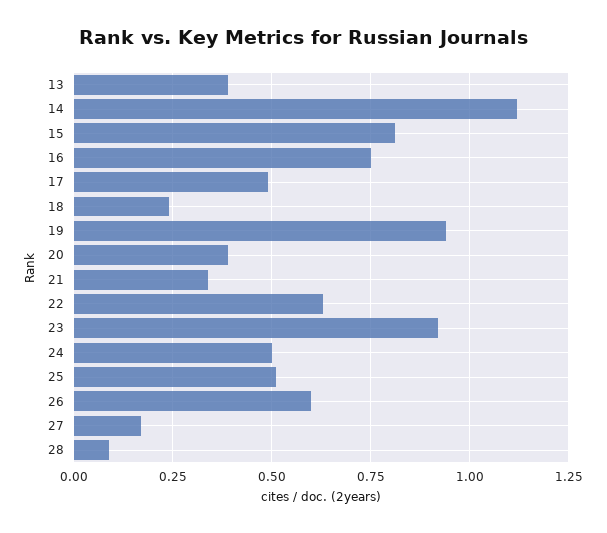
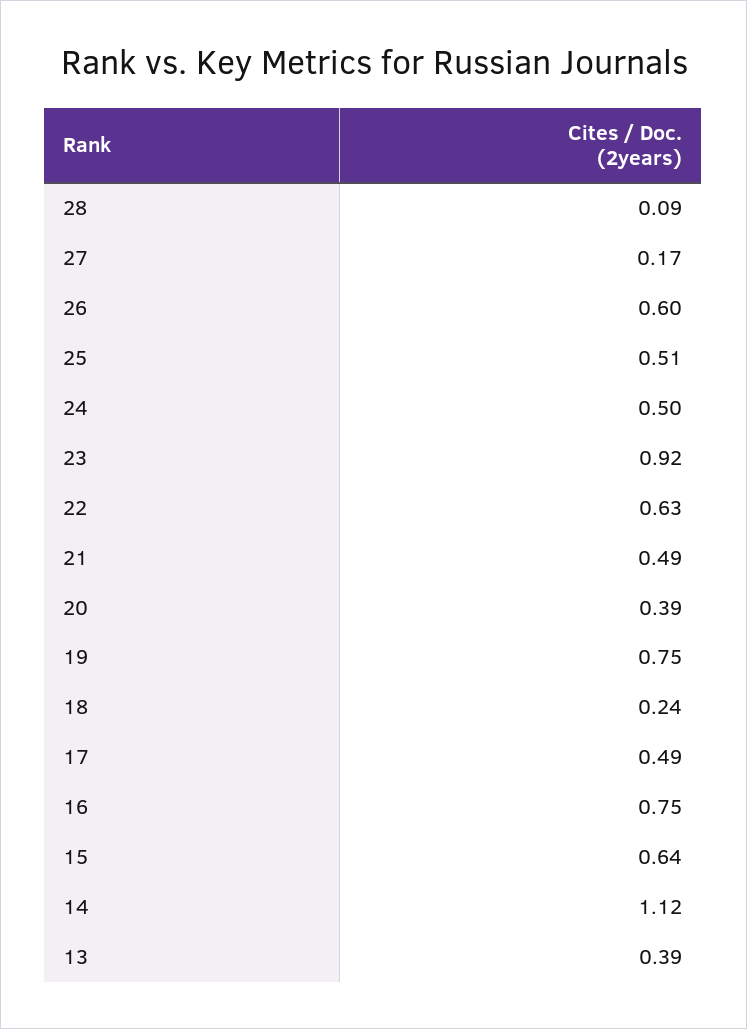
15: 0.8 -> 0.64
19: 0.95 -> 0.75
21: 0.35 -> 0.49

